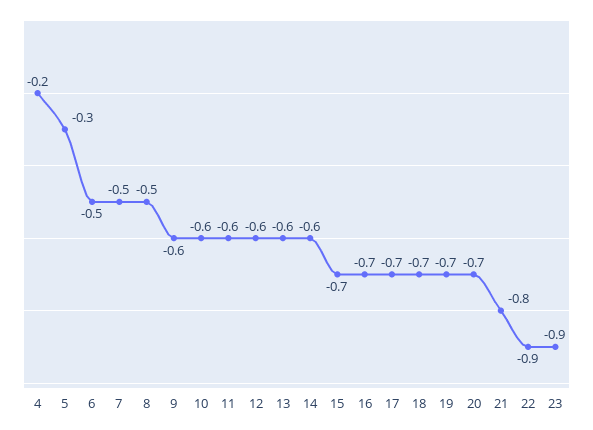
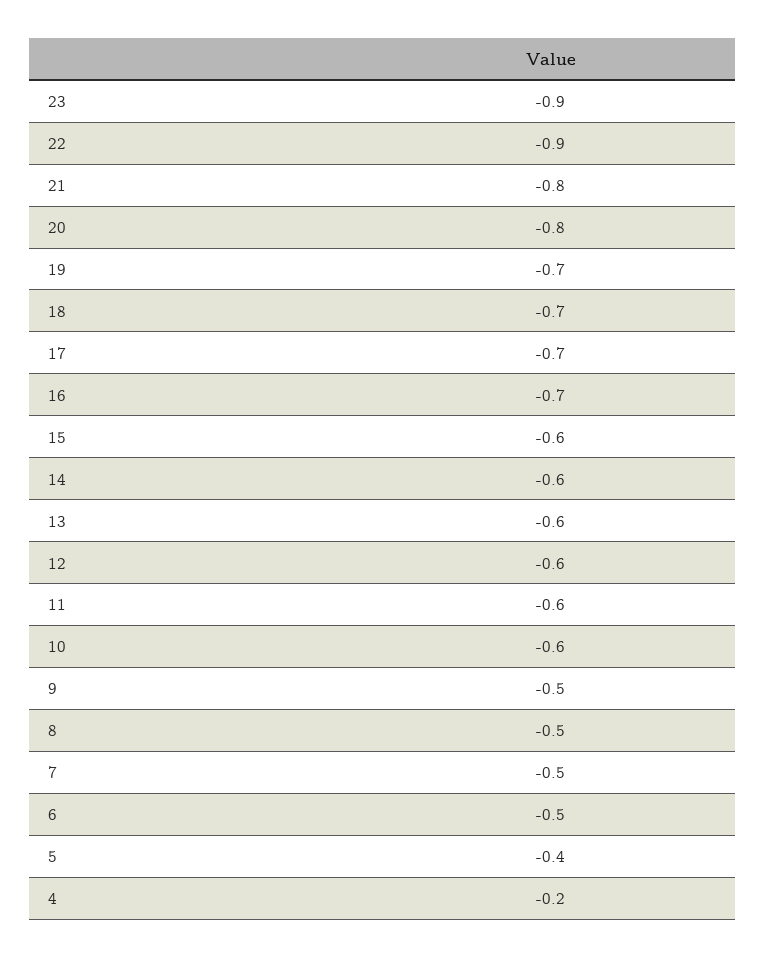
5: -0.3 -> -0.4
9: -0.6 -> -0.5
15: -0.7 -> -0.6
20: -0.7 -> -0.8

